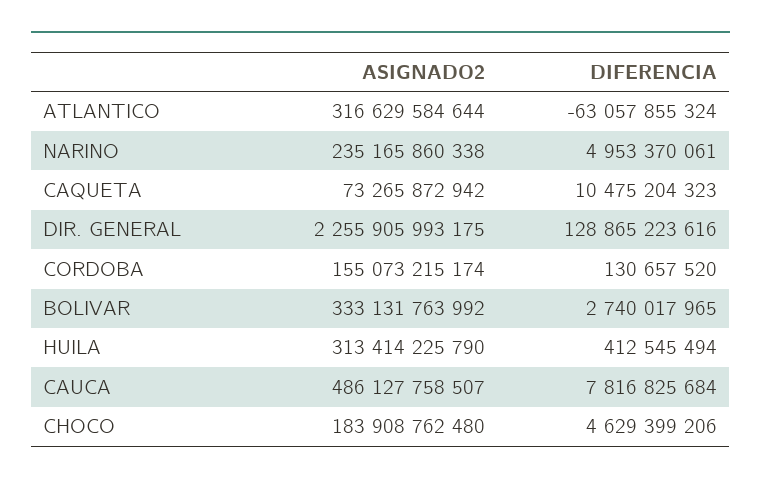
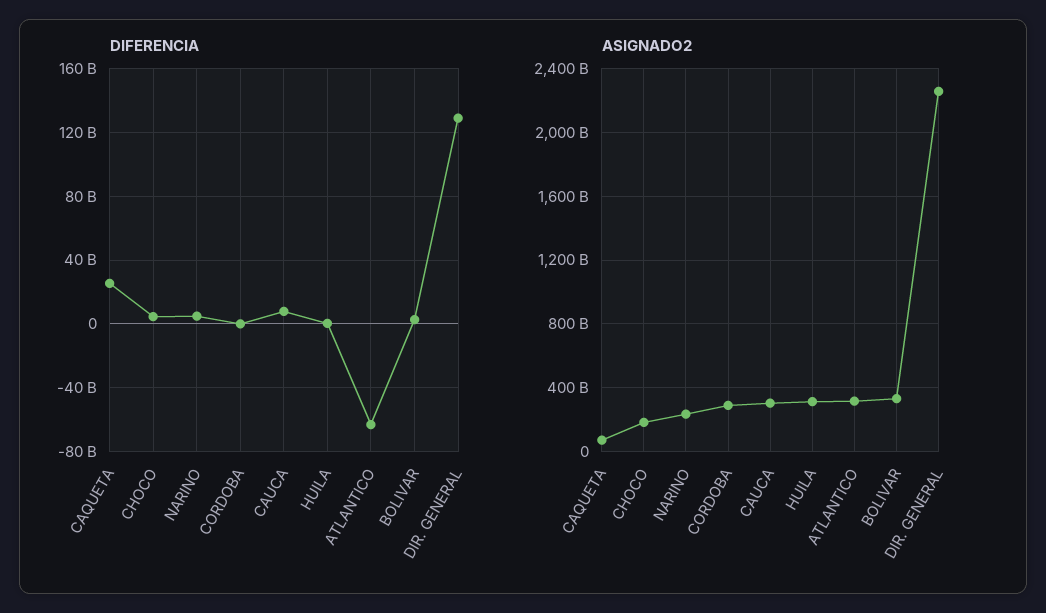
DIFERENCIA, CAQUETA: 10475204323 -> 25000000000
ASIGNADO2, CORDOBA: 155073215174 -> 300000000000
ASIGNADO2, CAUCA: 486127758507 -> 300000000000

